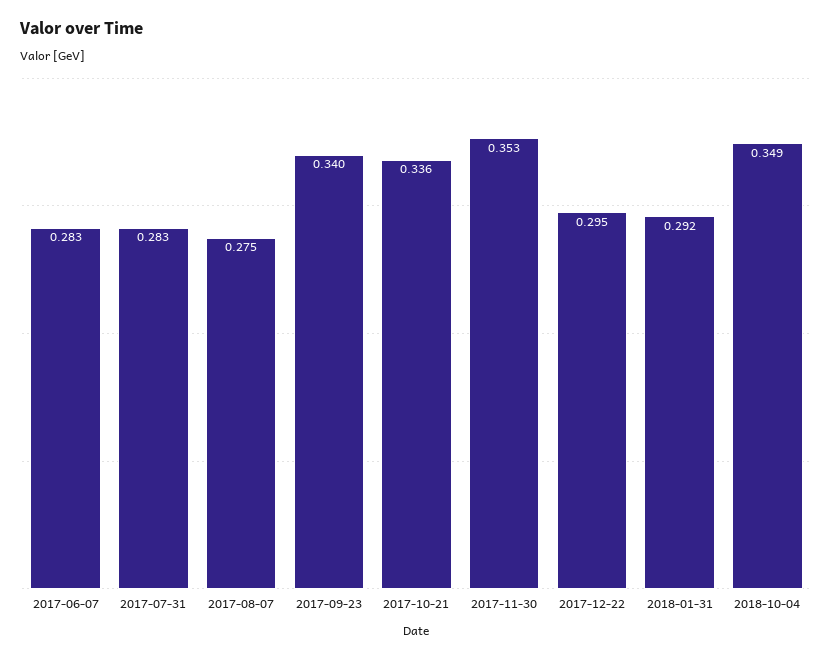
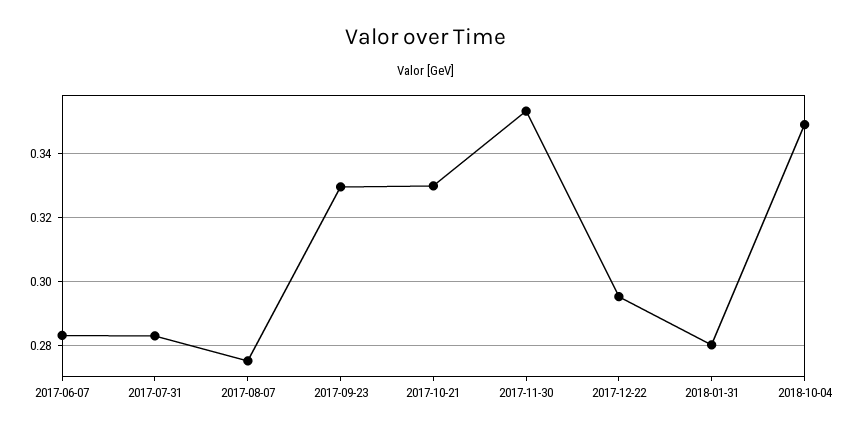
2017-09-23: 0.34 -> 0.33
2017-10-21: 0.336 -> 0.33
2018-01-31: 0.292 -> 0.28

